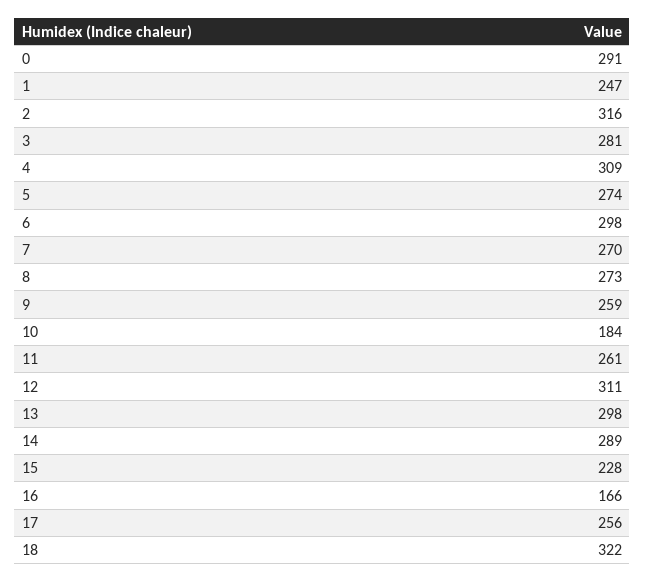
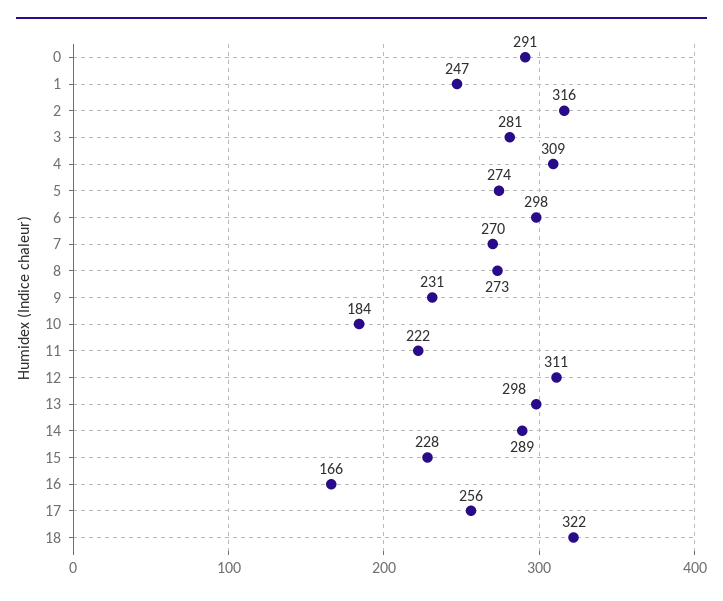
9: 259 -> 231
11: 261 -> 222

